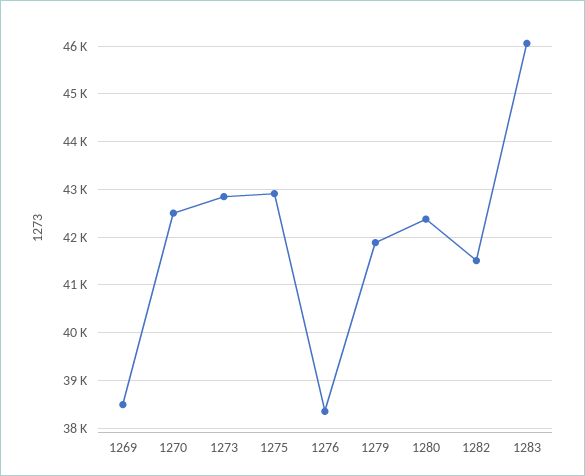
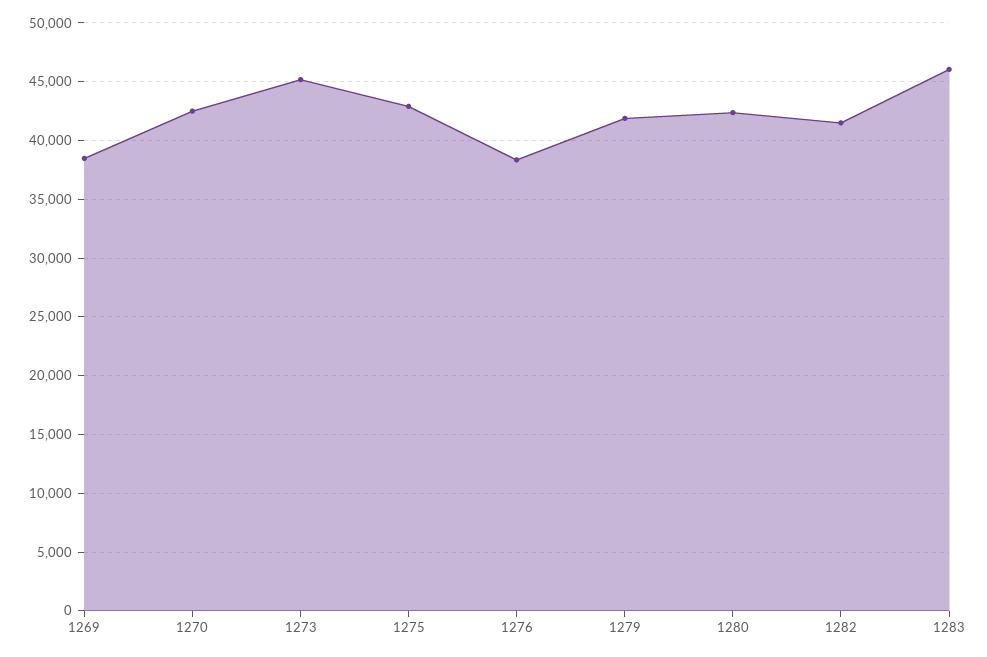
1273: 42800 -> 45000

